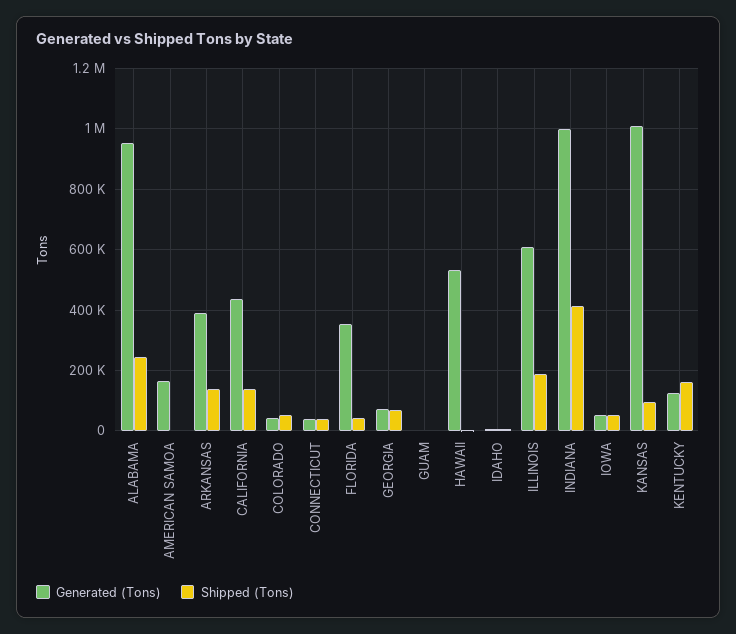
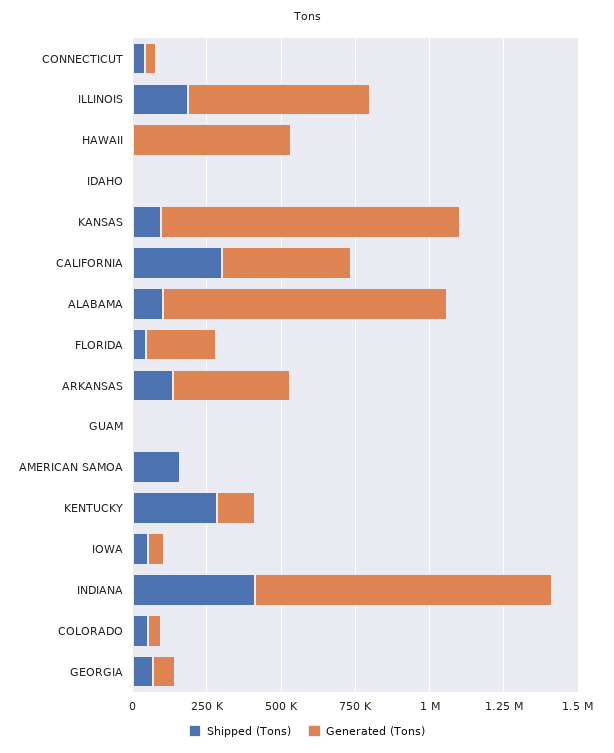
Shipped (Tons), ALABAMA: 240000 -> 100000
Generated (Tons), AMERICAN SAMOA: 160000 -> 0
Shipped (Tons), AMERICAN SAMOA: 0 -> 150000
Shipped (Tons), CALIFORNIA: 140000 -> 300000
Generated (Tons), FLORIDA: 360000 -> 250000
Shipped (Tons), KENTUCKY: 160000 -> 300000

